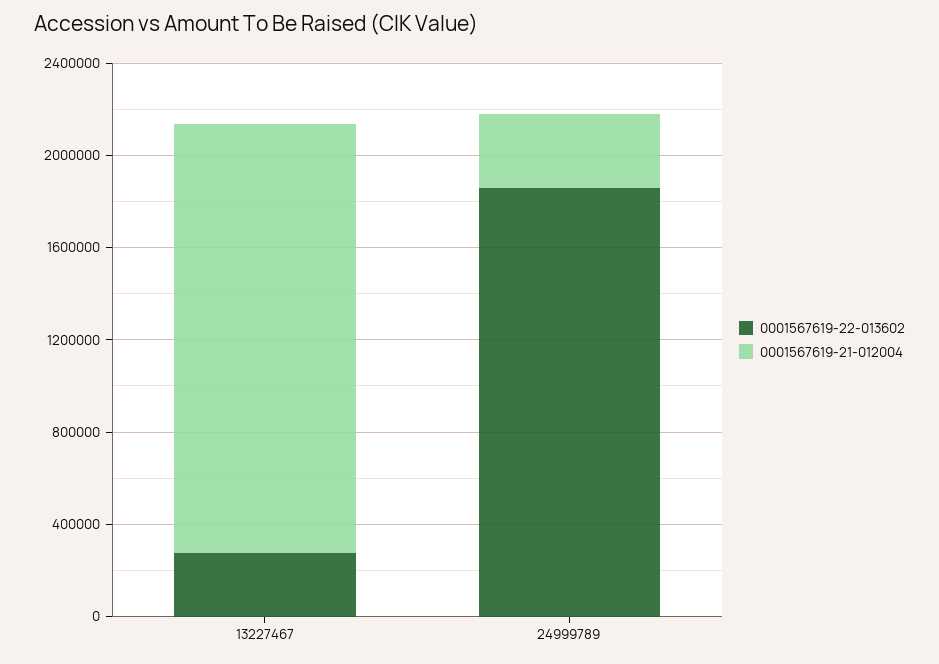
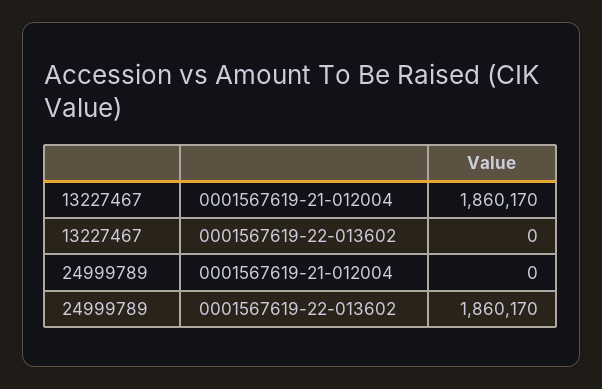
0001567619-22-013602, 13227467: 300000 -> 0
0001567619-21-012004, 24999789: 300000 -> 0

